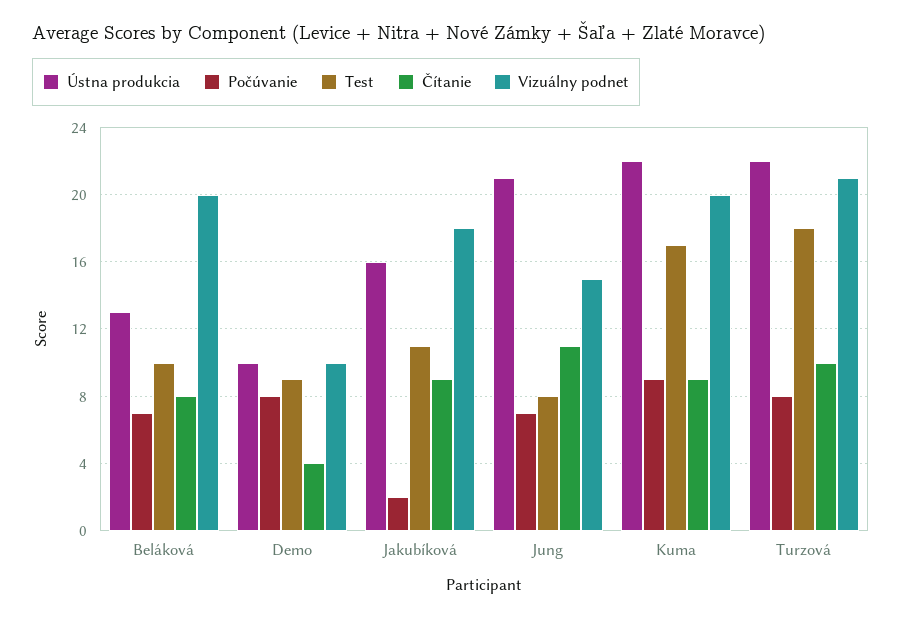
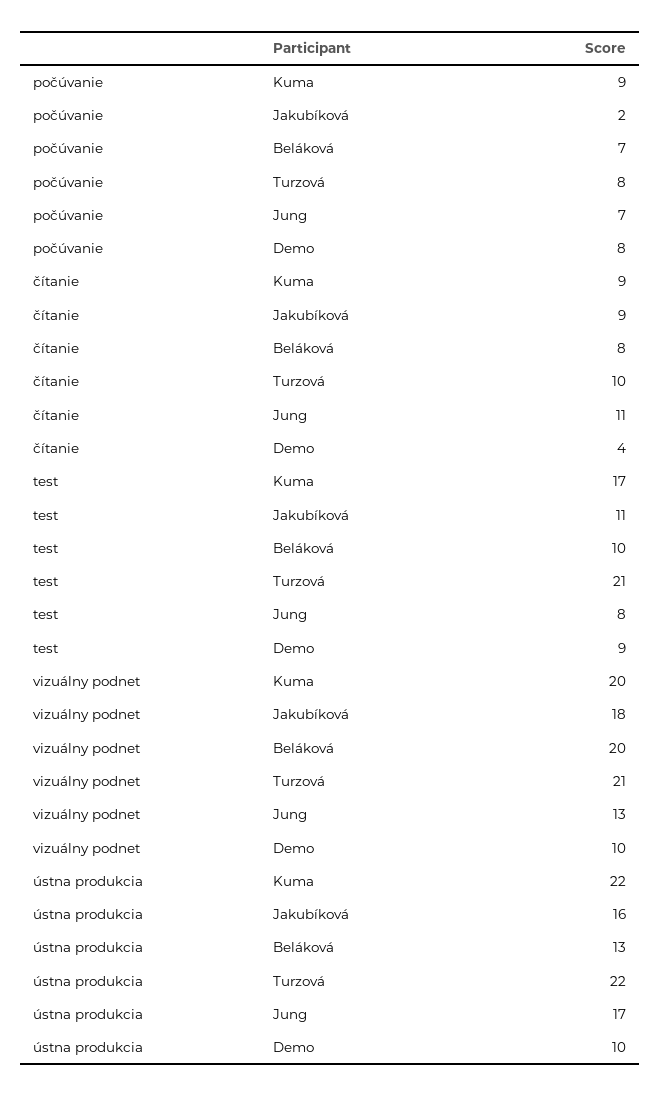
Ústna produkcia, Jung: 21 -> 17
Vizuálny podnet, Jung: 15 -> 13
Test, Turzová: 18 -> 21

